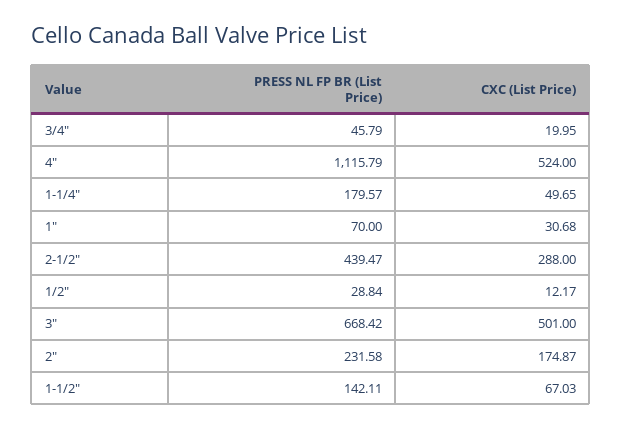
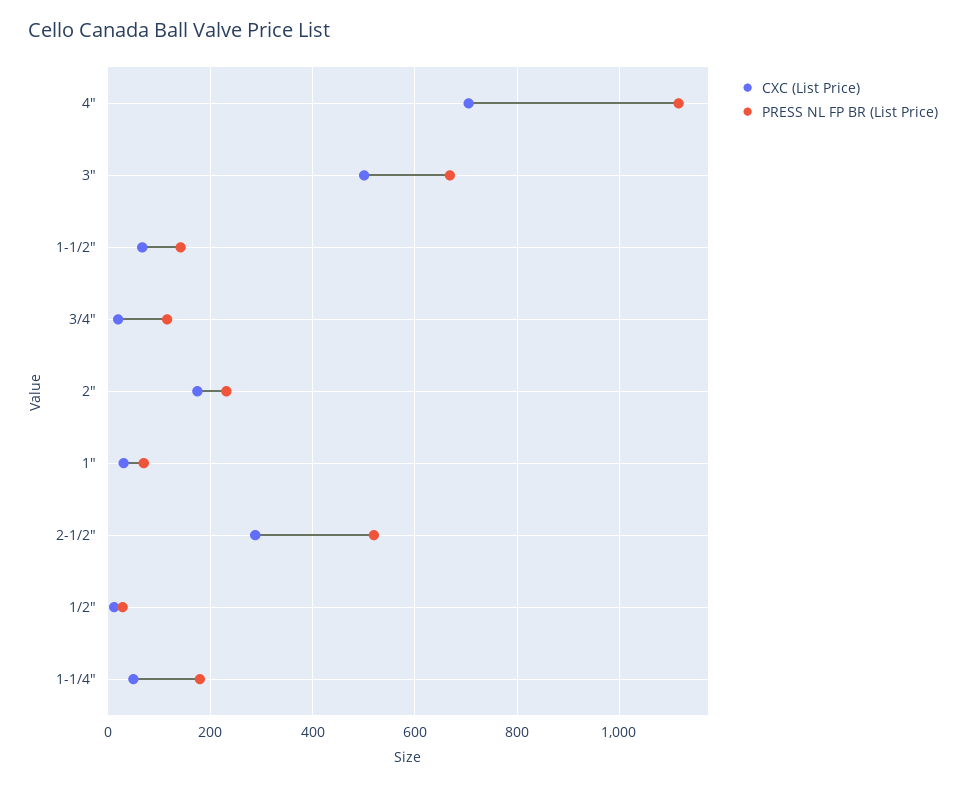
PRESS NL FP BR (List Price), 3/4": 45.79 -> 120
CXC (List Price), 4": 524 -> 700
PRESS NL FP BR (List Price), 2-1/2": 439.47 -> 520

